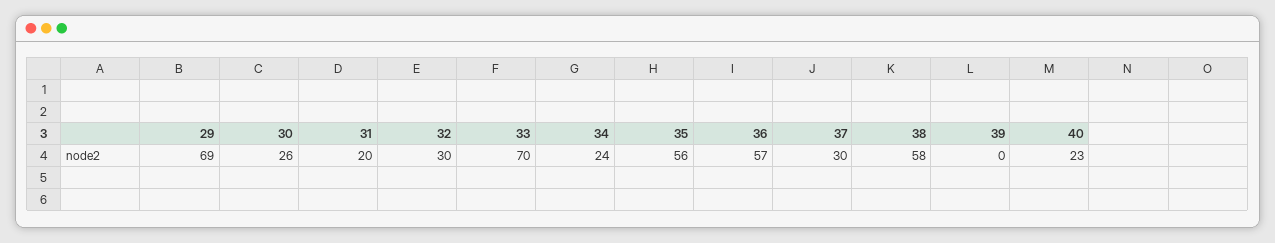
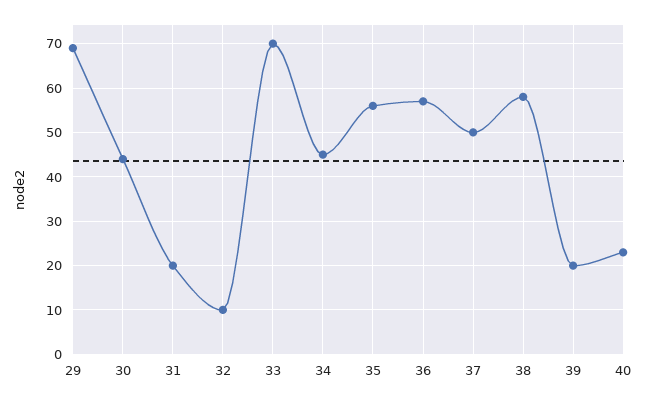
30: 26 -> 45
32: 30 -> 10
34: 24 -> 45
37: 30 -> 50
39: 0 -> 20

